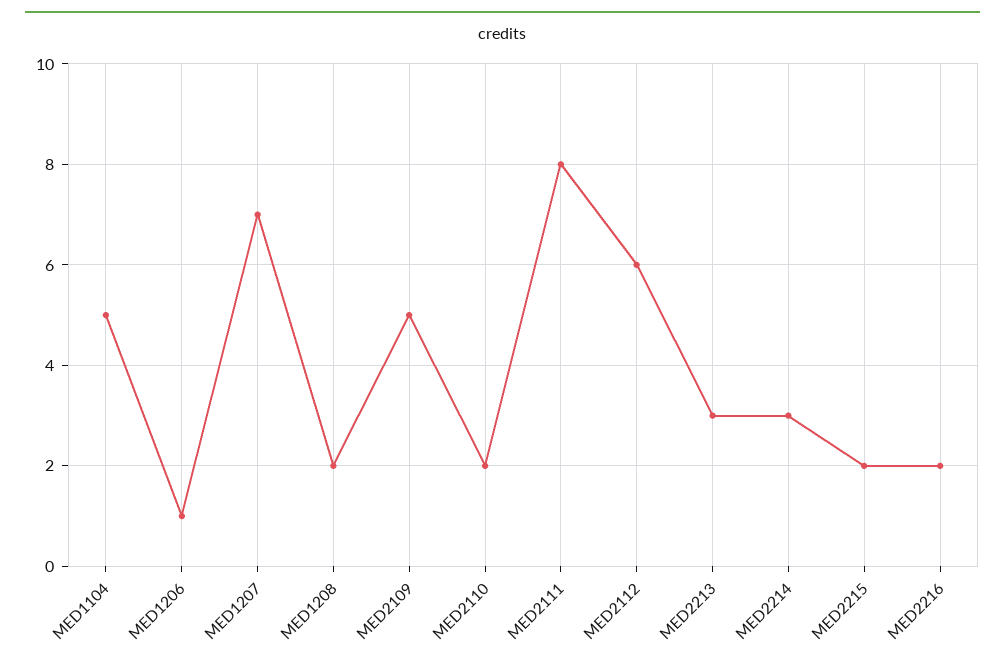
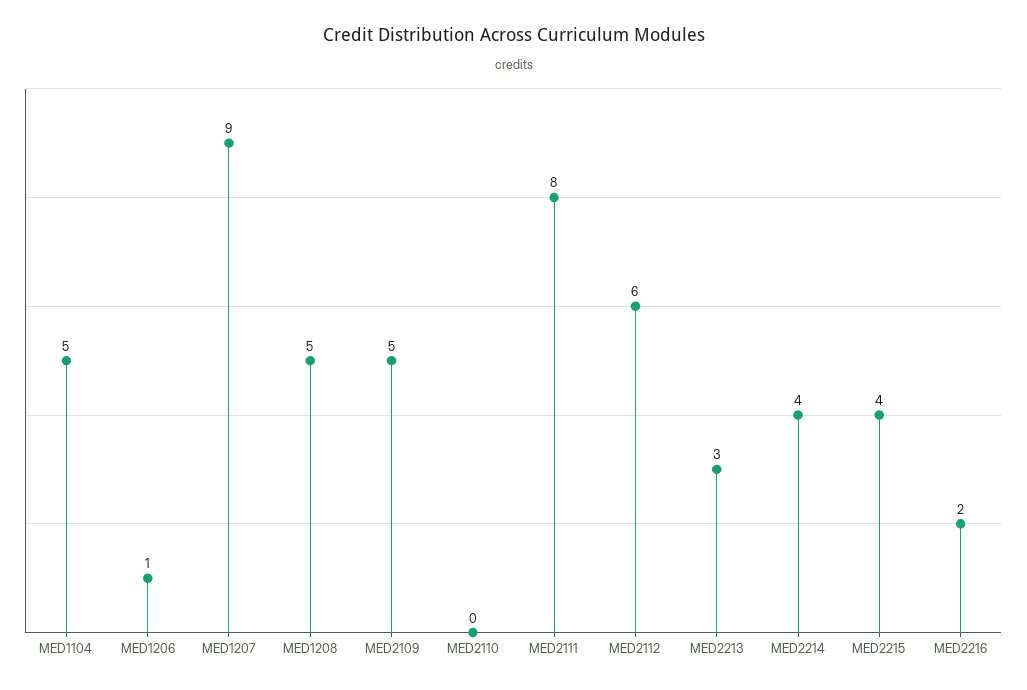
MED1207: 7 -> 9
MED1208: 2 -> 5
MED2110: 2 -> 0
MED2214: 3 -> 4
MED2215: 2 -> 4

